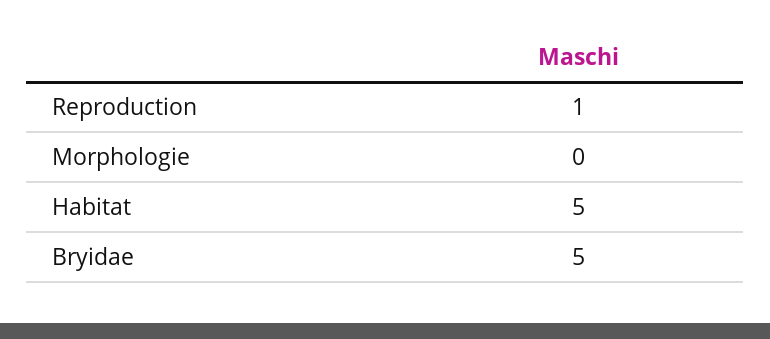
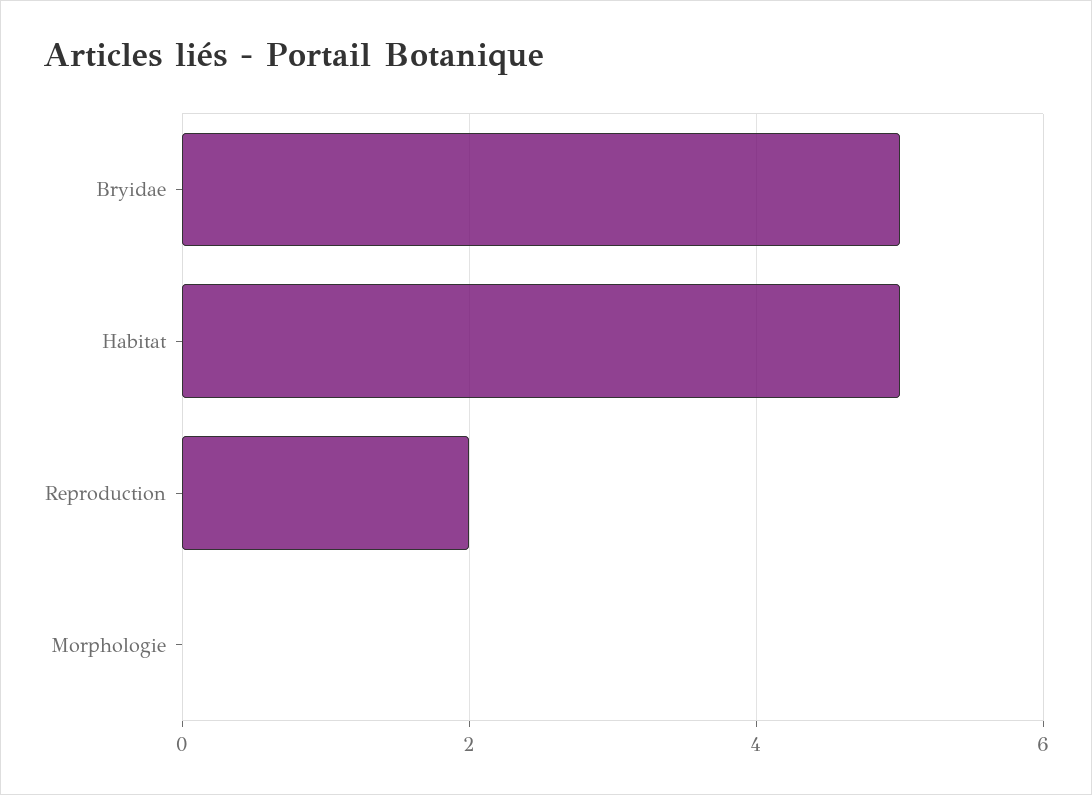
Reproduction: 1 -> 2

